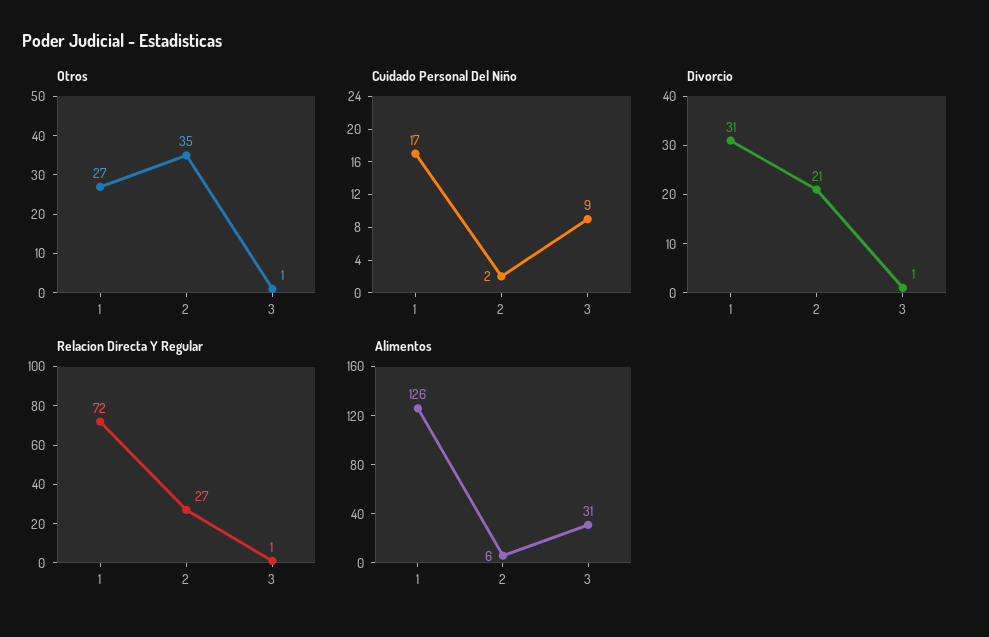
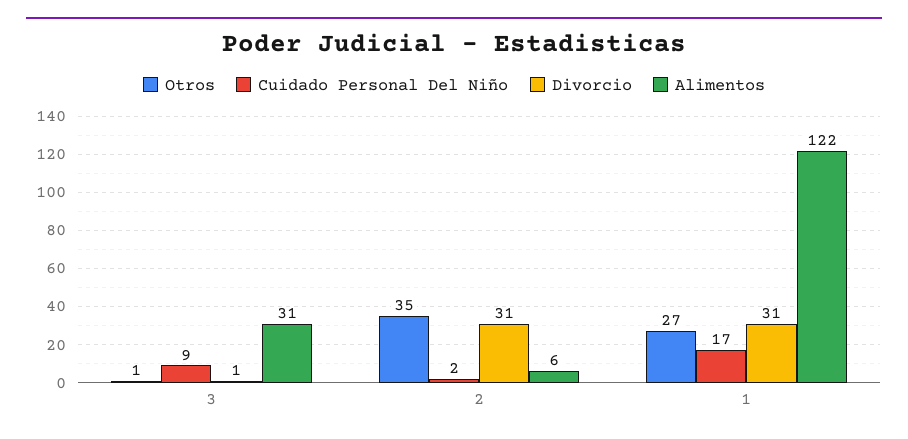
Divorcio, 2: 21 -> 31
Relacion Directa Y Regular, 1: 72 -> none
Relacion Directa Y Regular, 2: 27 -> none
Relacion Directa Y Regular, 3: 1 -> none
Alimentos, 1: 126 -> 122

